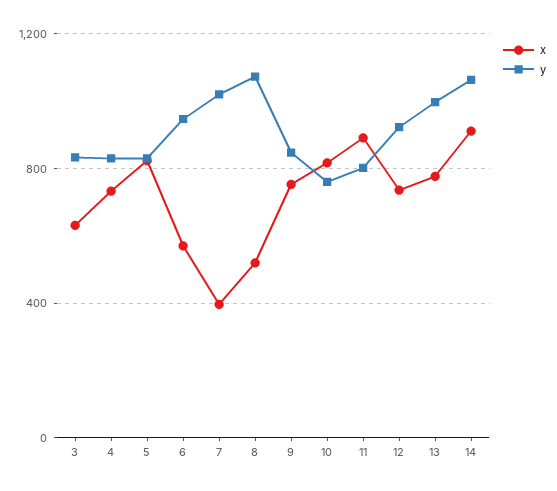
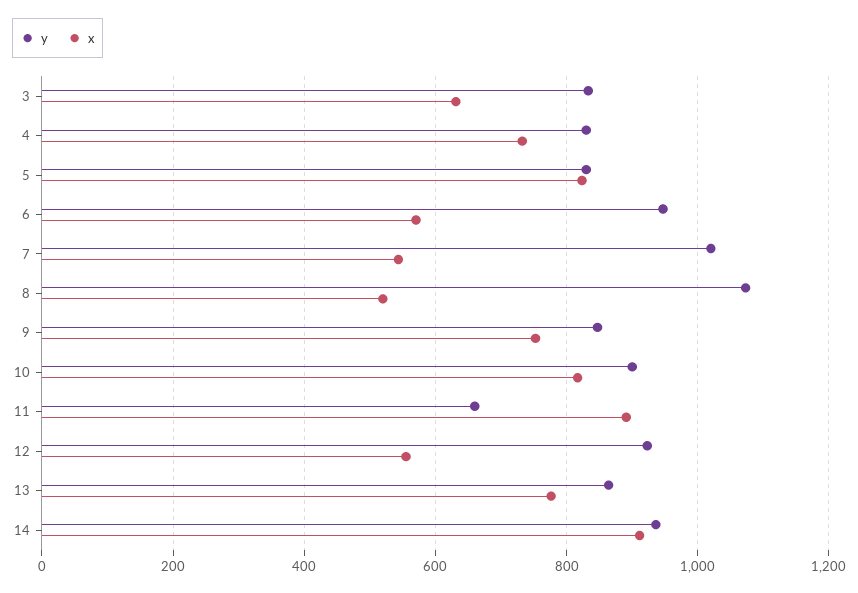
x, 7: 400 -> 540
y, 10: 750 -> 900
y, 11: 800 -> 660
x, 12: 750 -> 560
y, 13: 1000 -> 860
y, 14: 1050 -> 940

